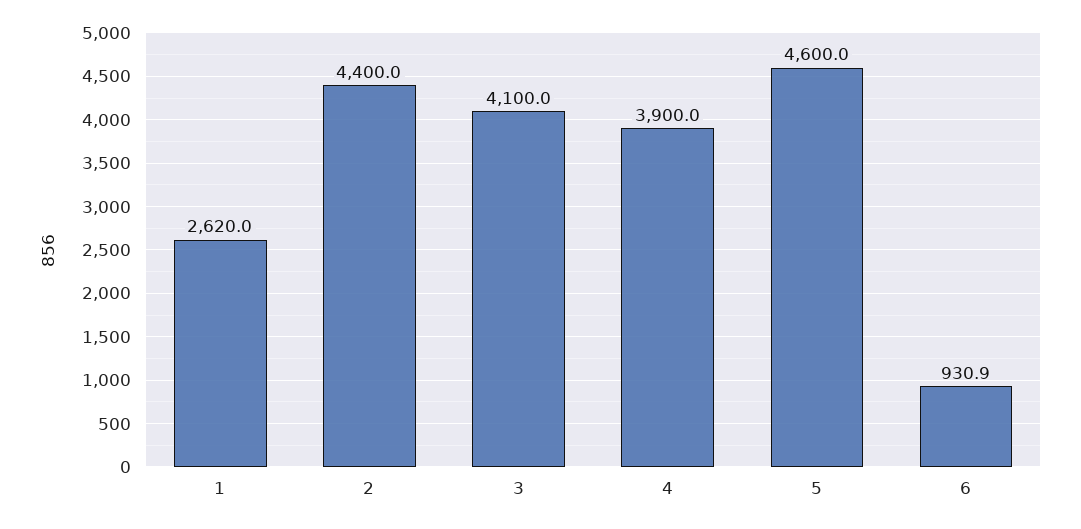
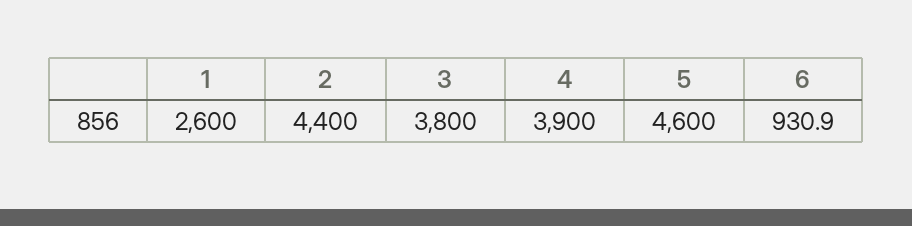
1: 2620 -> 2600
3: 4100 -> 3800

